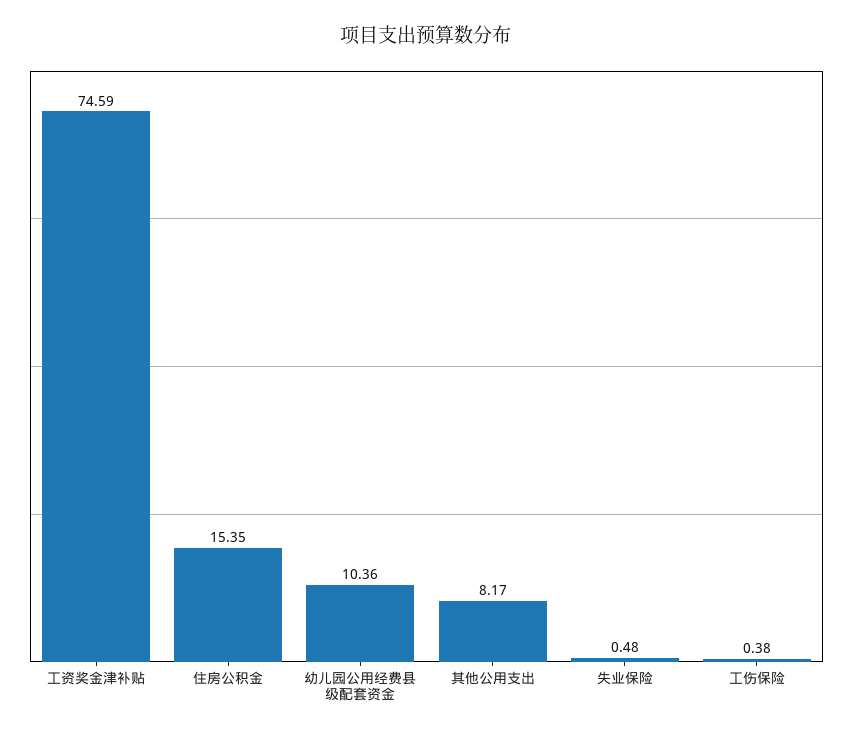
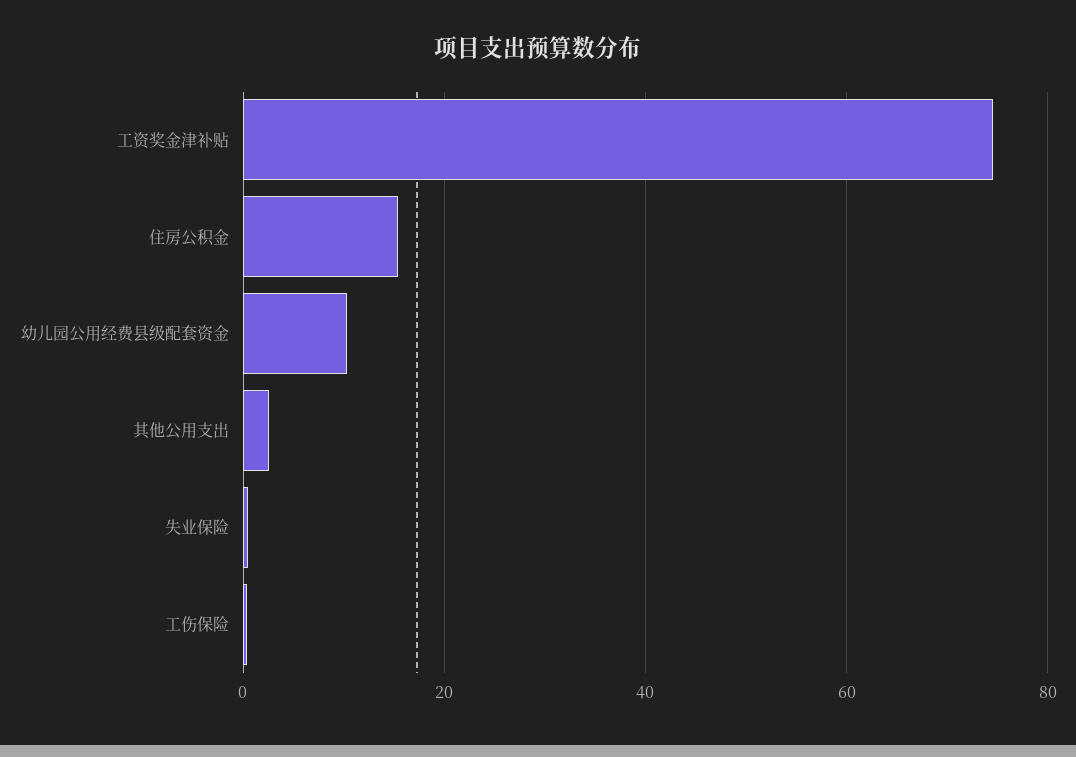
其他公用支出: 8.17 -> 2

